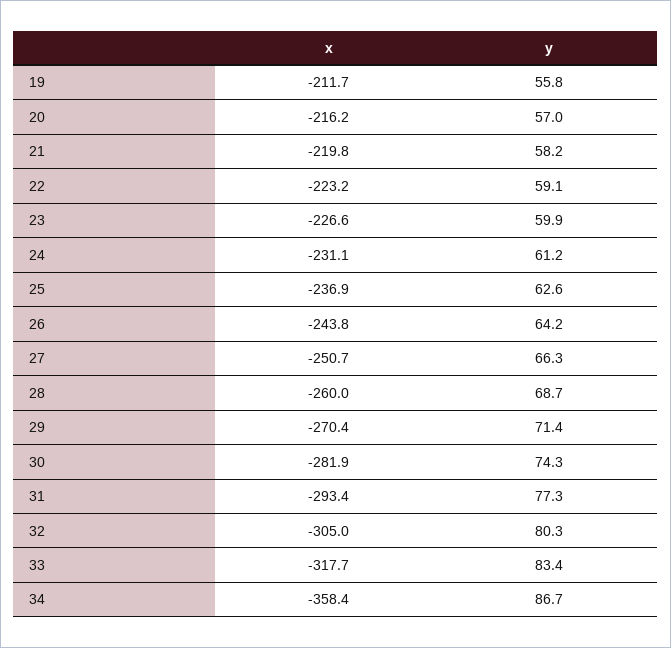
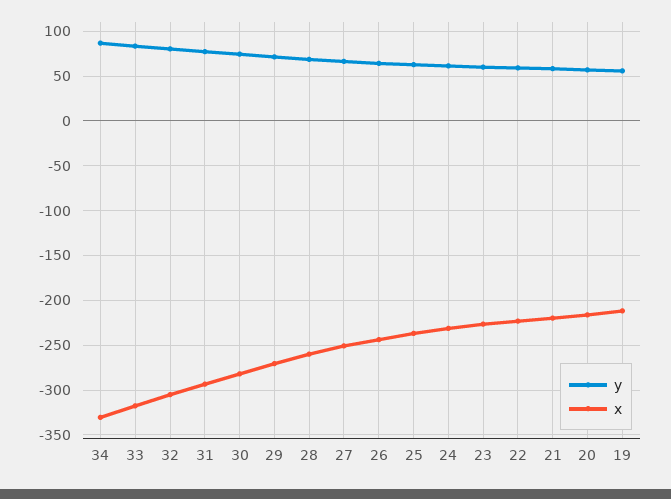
x, 34: -358.4 -> -330

